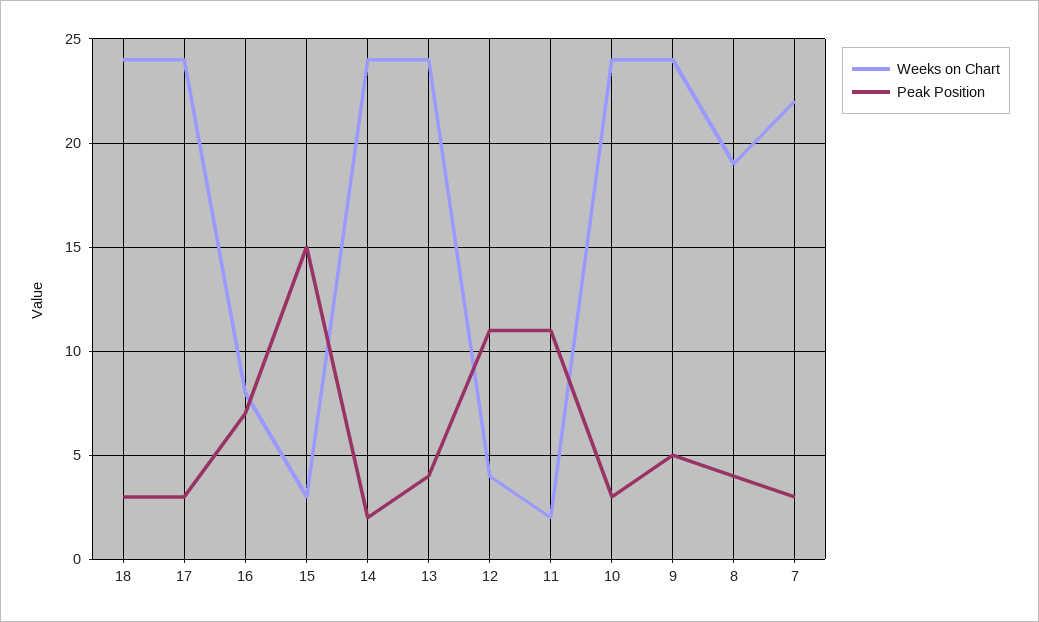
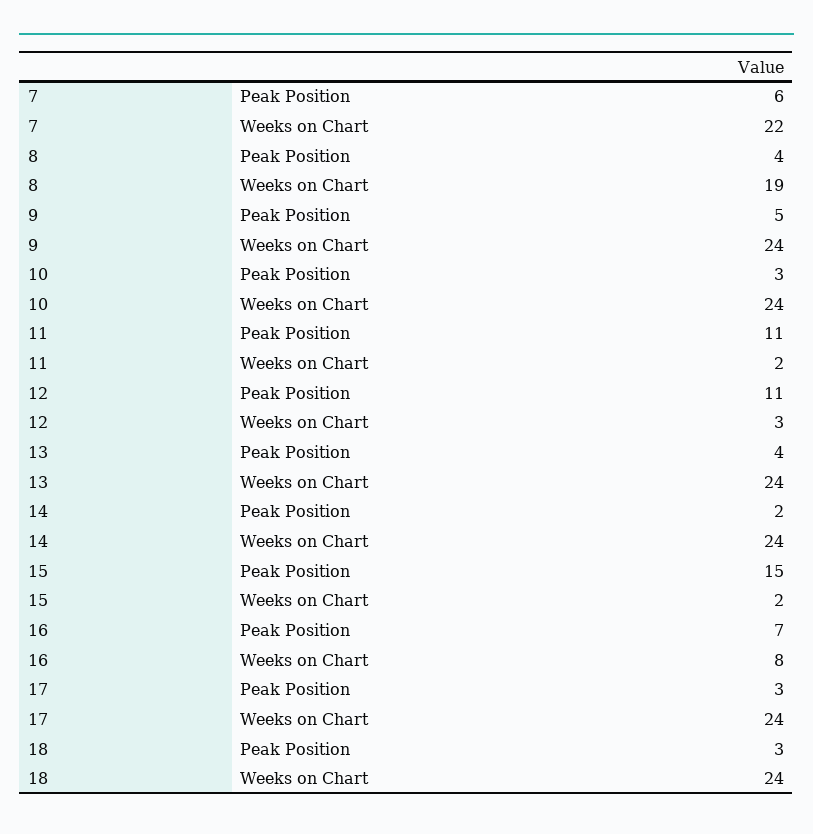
Weeks on Chart, 15: 3 -> 2
Weeks on Chart, 12: 4 -> 3
Peak Position, 7: 3 -> 6

